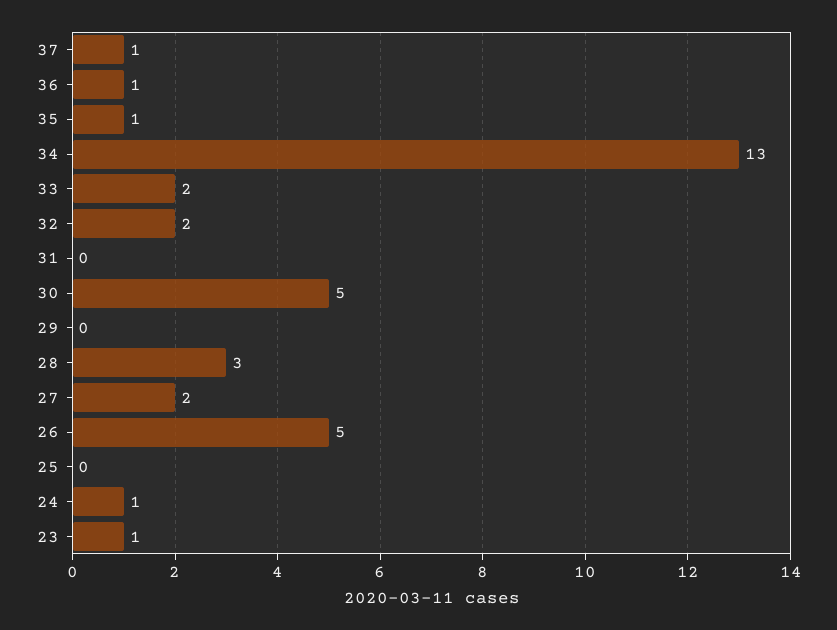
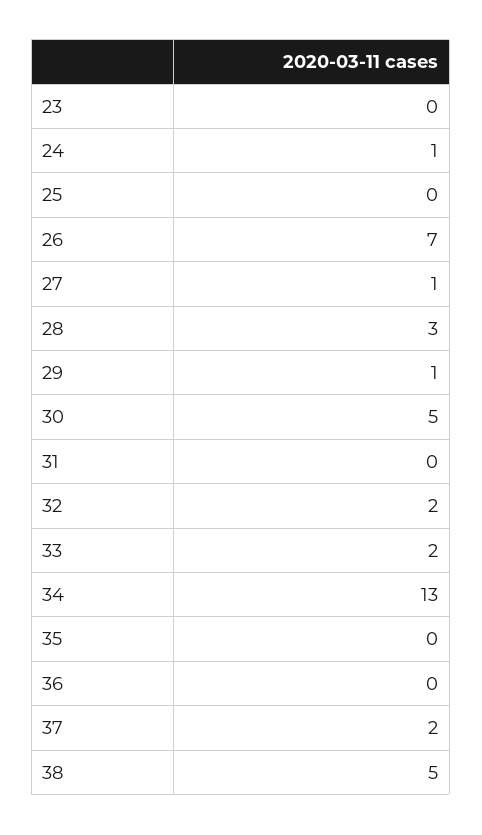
37: 1 -> 2
36: 1 -> 0
35: 1 -> 0
29: 0 -> 1
27: 2 -> 1
26: 5 -> 7
23: 1 -> 0
38: none -> 5

